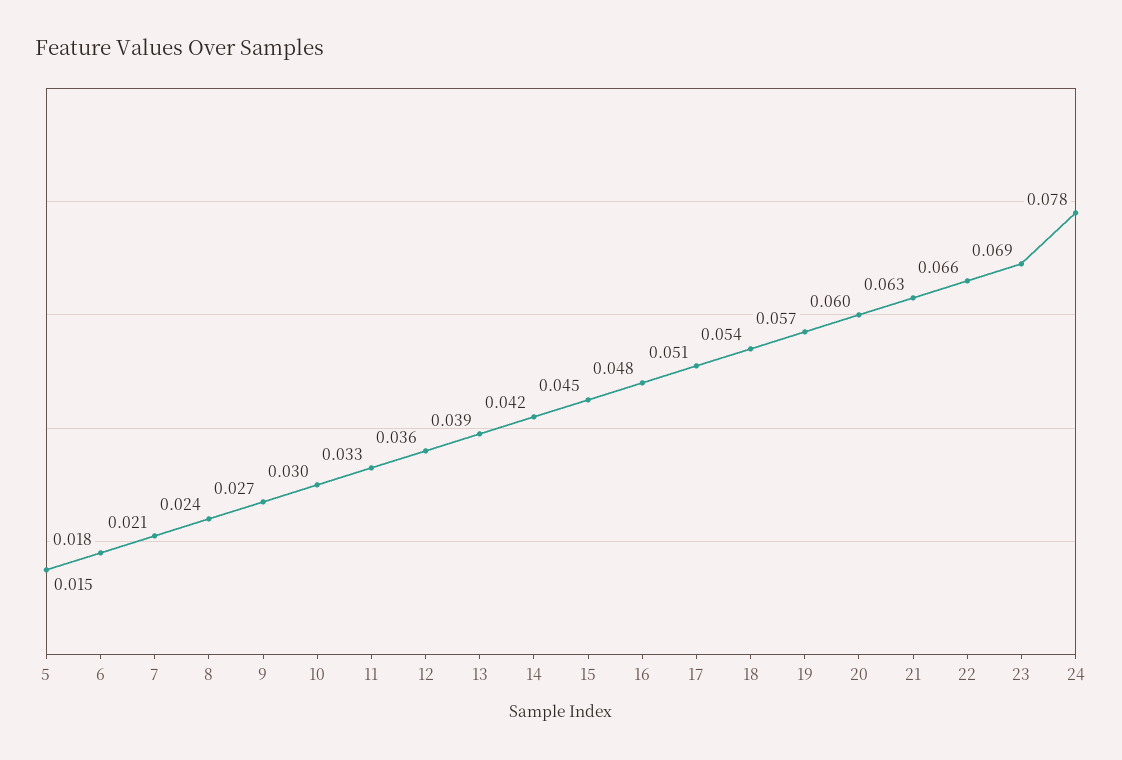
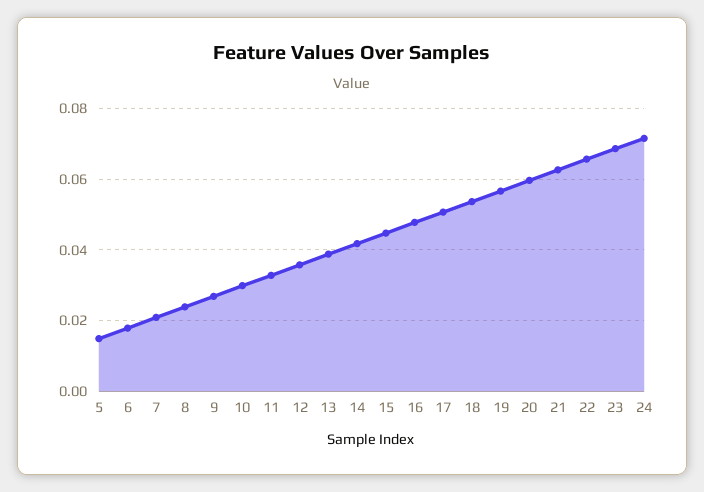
24: 0.078 -> 0.072

